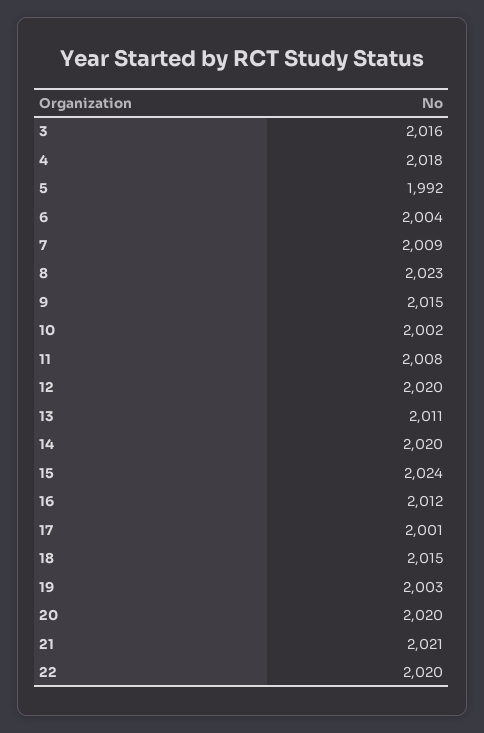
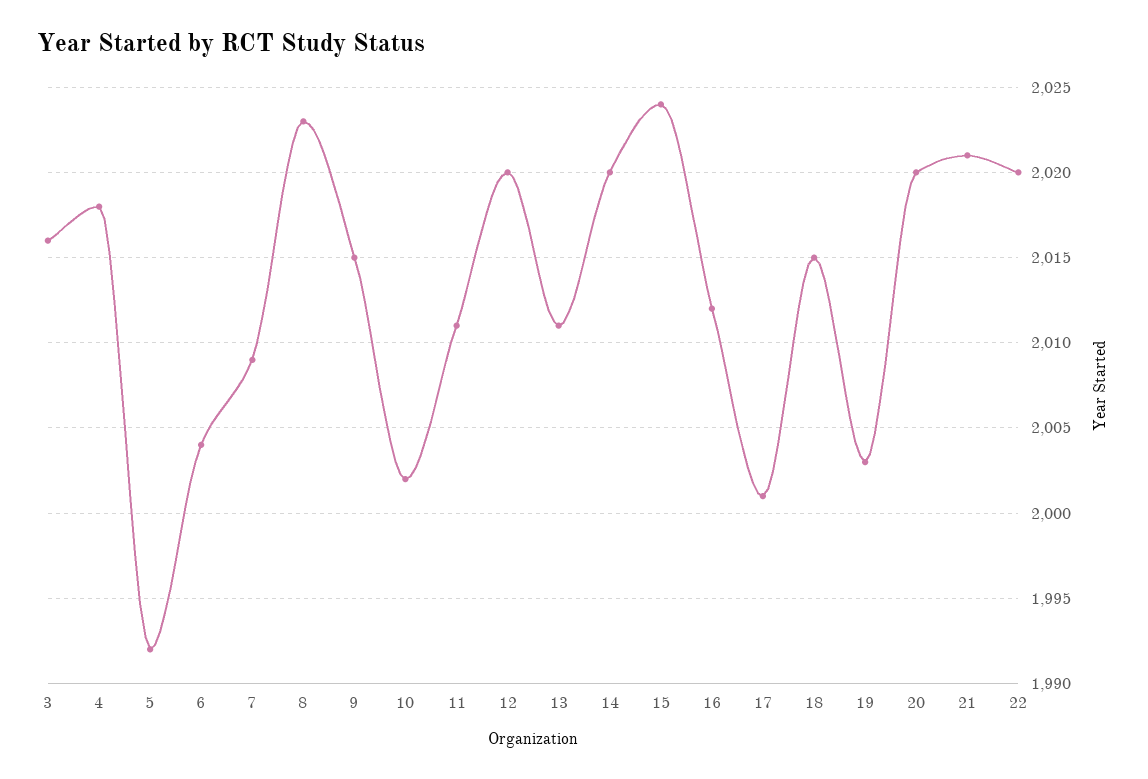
11: 2008 -> 2011

